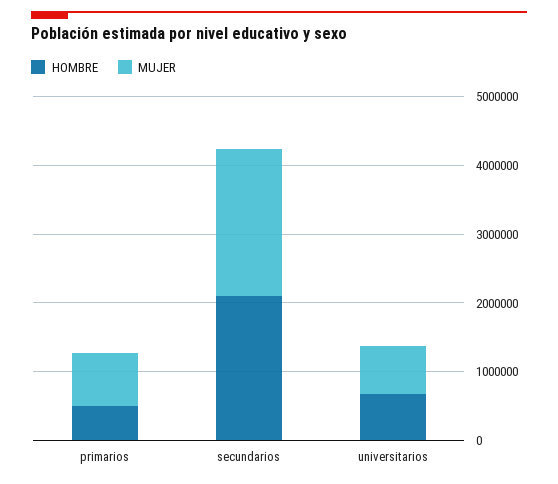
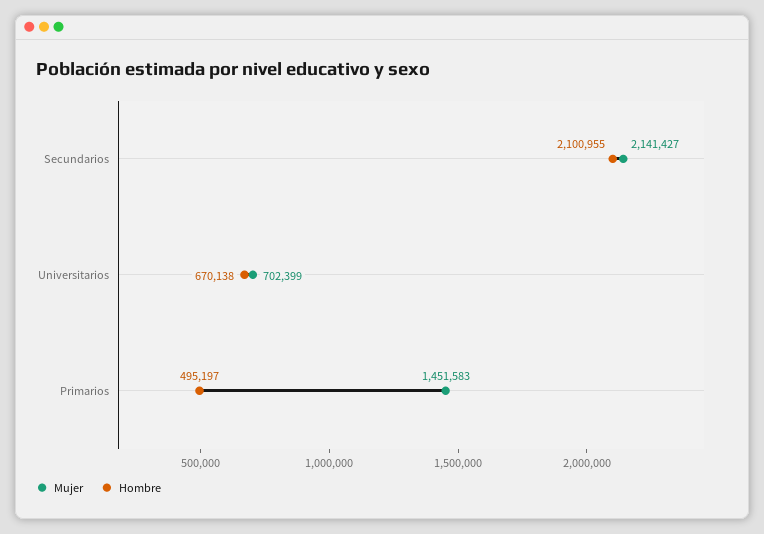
MUJER, primarios: 800000 -> 1451583

